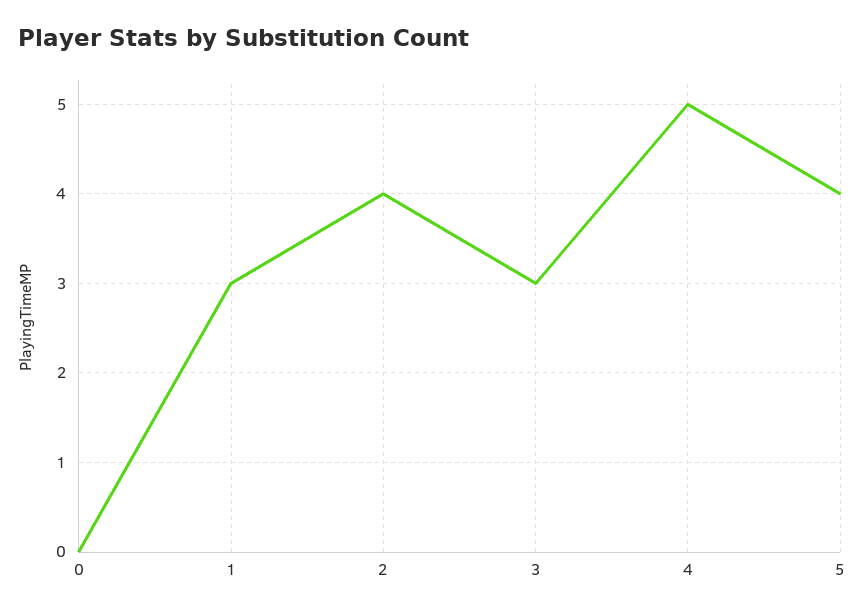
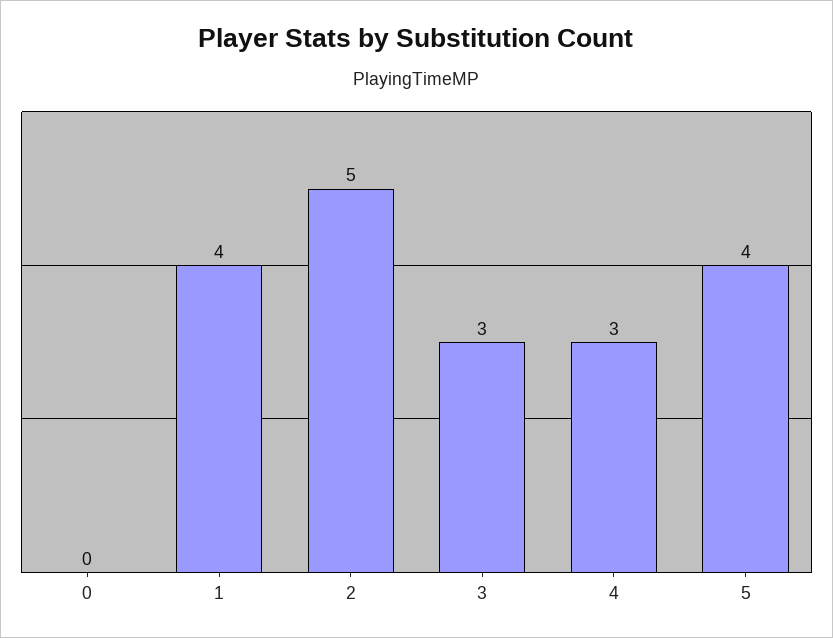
1: 3 -> 4
2: 4 -> 5
4: 5 -> 3

